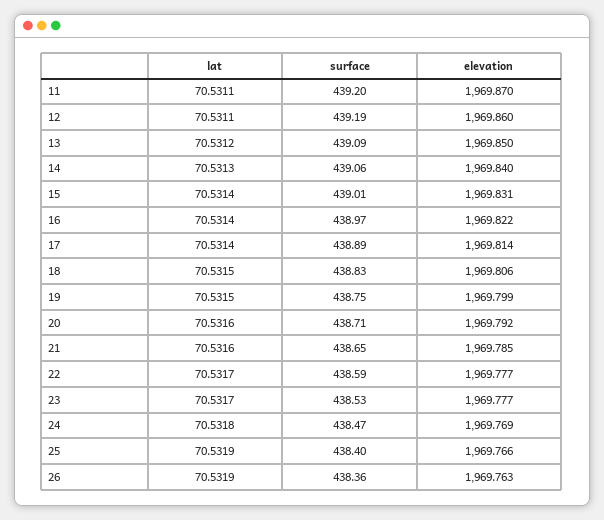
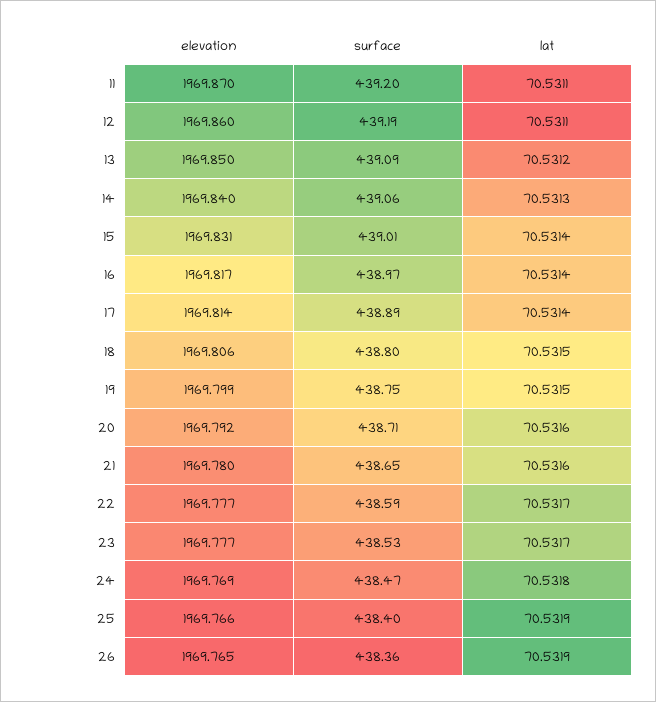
elevation, 16: 1969.822 -> 1969.817
surface, 18: 438.83 -> 438.8
elevation, 21: 1969.785 -> 1969.78
elevation, 26: 1969.763 -> 1969.765

